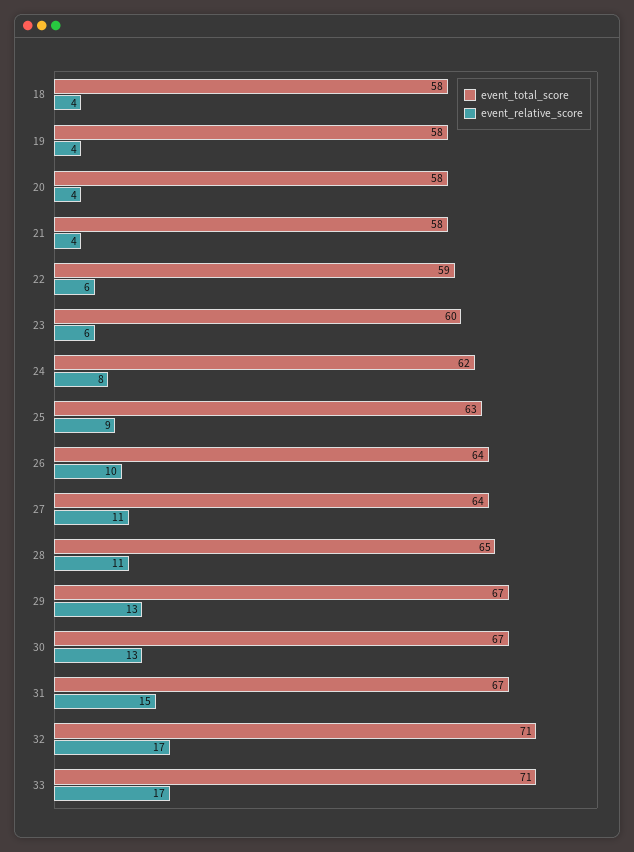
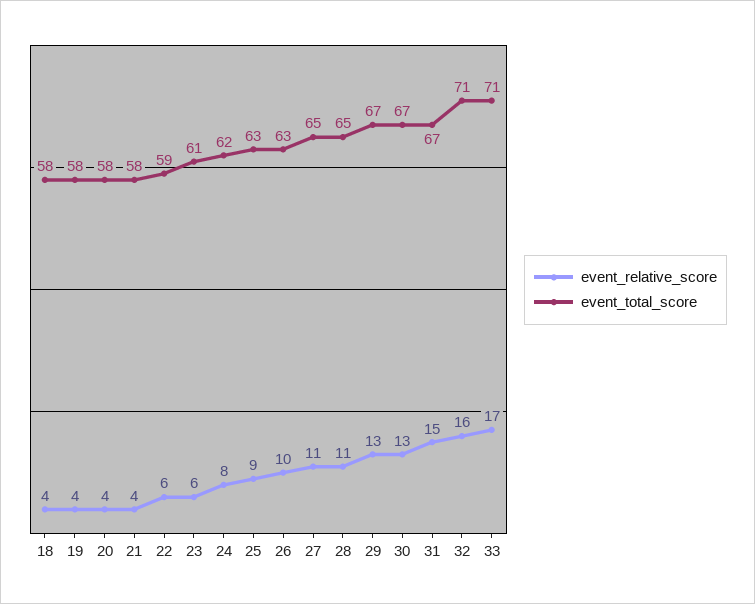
event_total_score, 23: 60 -> 61
event_total_score, 26: 64 -> 63
event_total_score, 27: 64 -> 65
event_relative_score, 32: 17 -> 16

